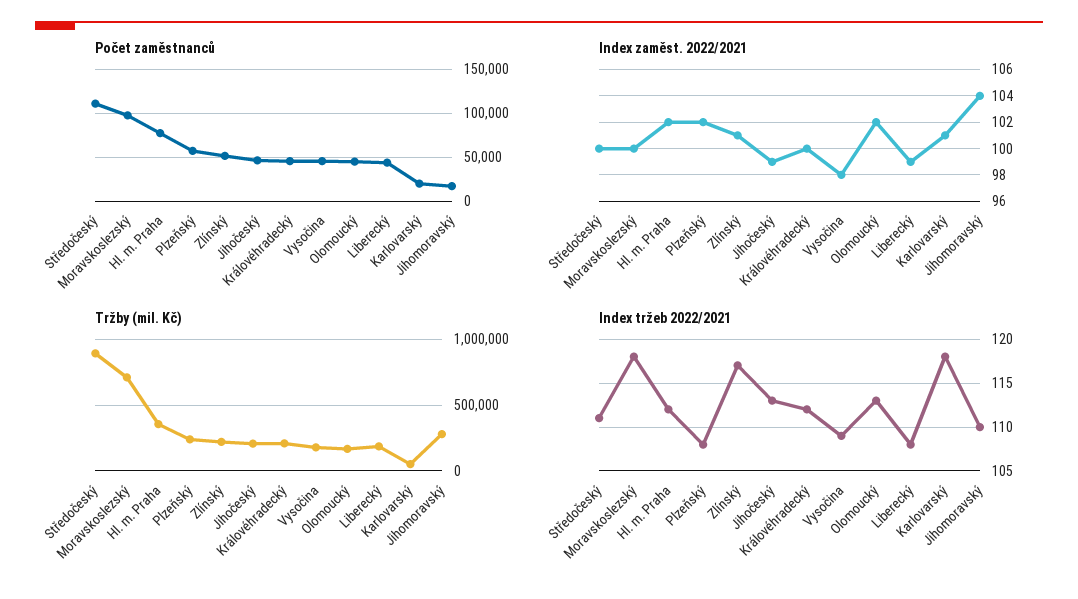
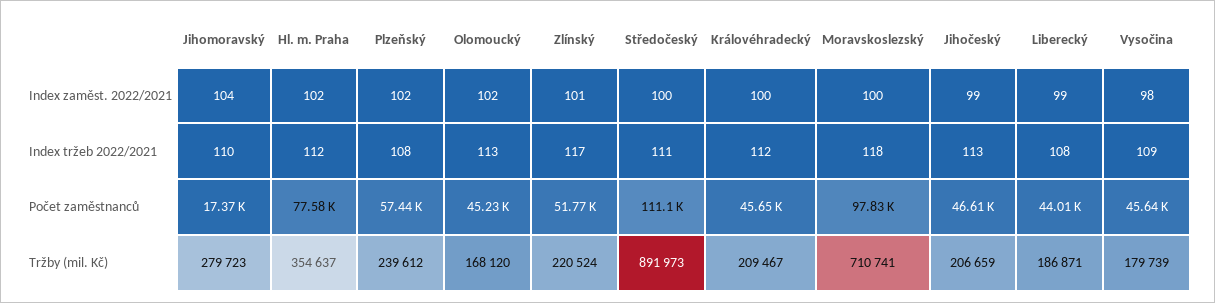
Počet zaměstnanců, Karlovarský: 20000 -> none
Index zaměst. 2022/2021, Karlovarský: 101 -> none
Tržby (mil. Kč), Karlovarský: 50000 -> none
Index tržeb 2022/2021, Karlovarský: 118 -> none

